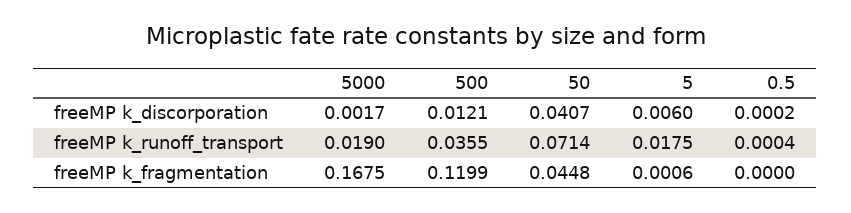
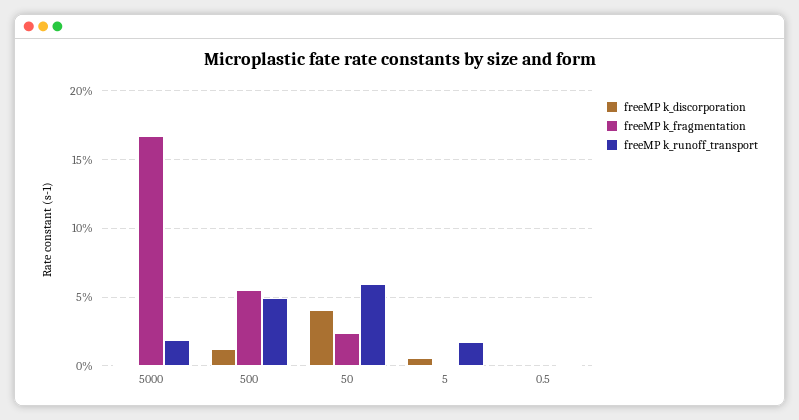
freeMP k_runoff_transport, 500: 0.0355 -> 0.05
freeMP k_runoff_transport, 50: 0.0714 -> 0.06
freeMP k_fragmentation, 500: 0.1199 -> 0.055
freeMP k_fragmentation, 50: 0.0448 -> 0.025

